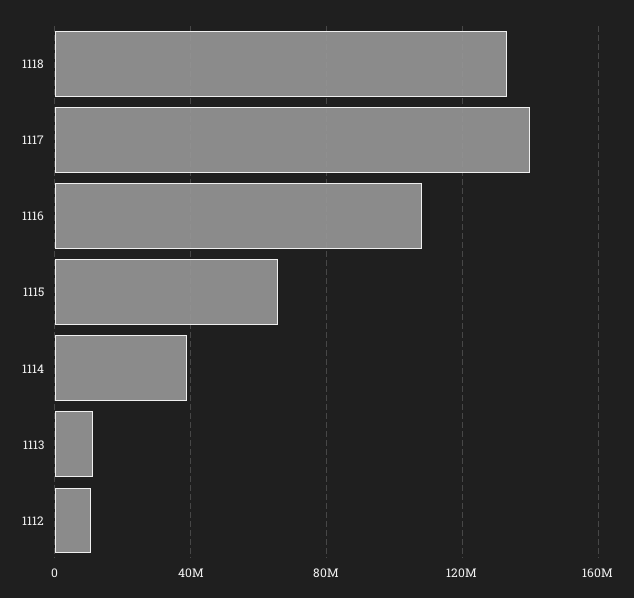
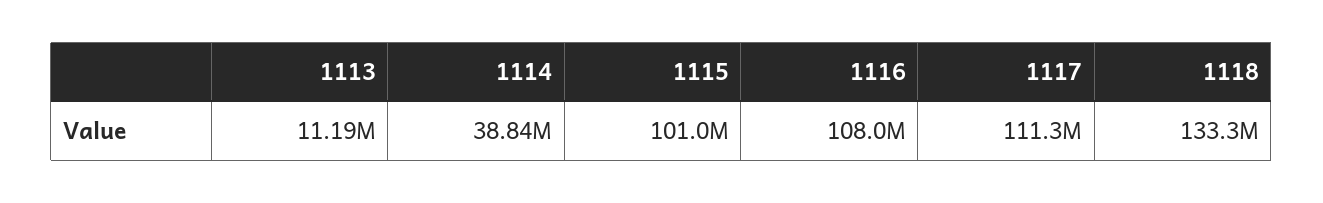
1117: 140000000 -> 111300000
1115: 65000000 -> 101000000
1112: 10000000 -> none

